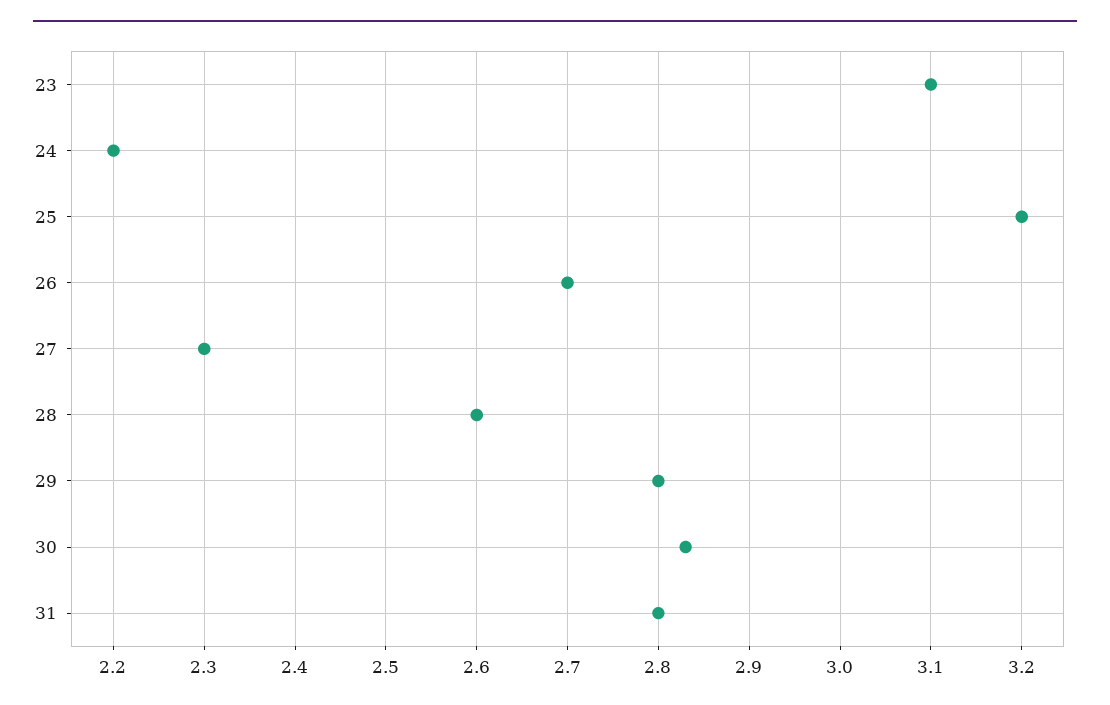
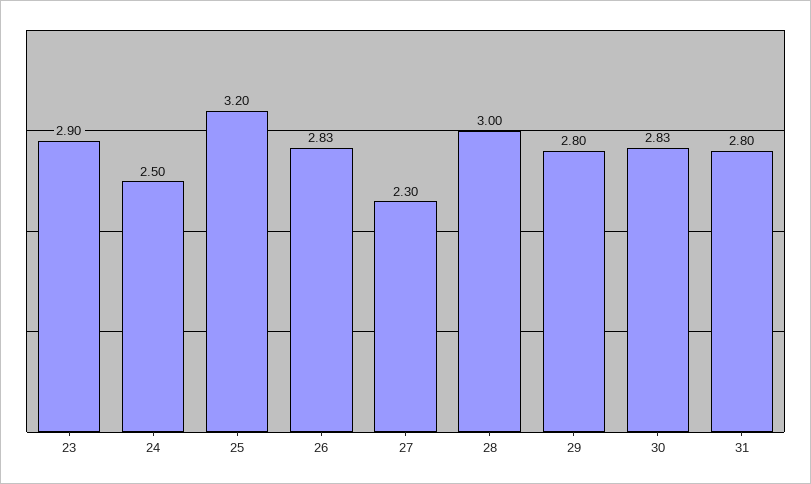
23: 3.1 -> 2.9
24: 2.2 -> 2.5
26: 2.7 -> 2.83
28: 2.6 -> 3

